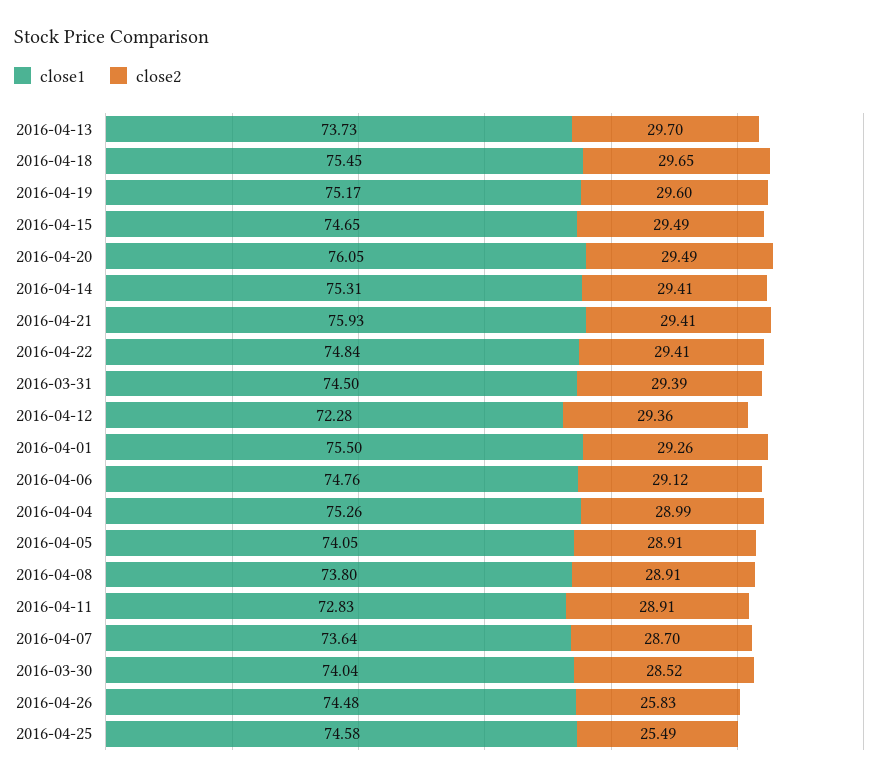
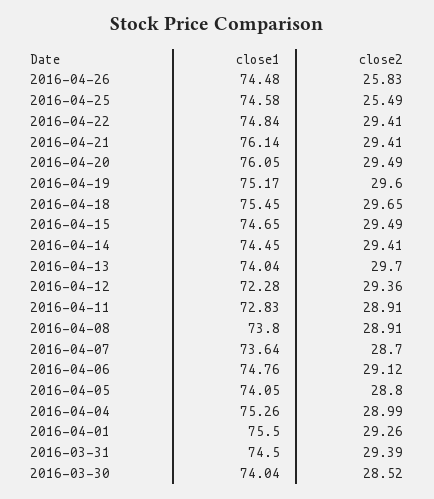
close1, 2016-04-13: 73.73 -> 74.04
close1, 2016-04-14: 75.31 -> 74.45
close1, 2016-04-21: 75.93 -> 76.14
close2, 2016-04-05: 28.91 -> 28.8

